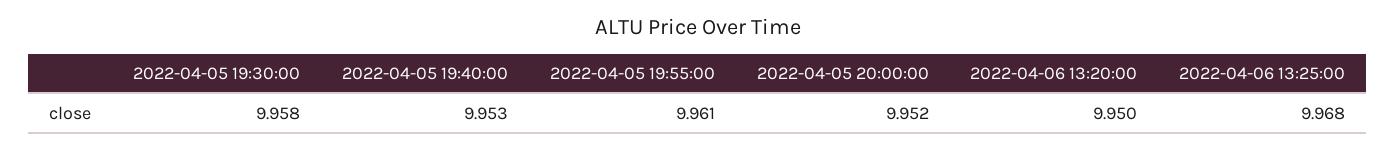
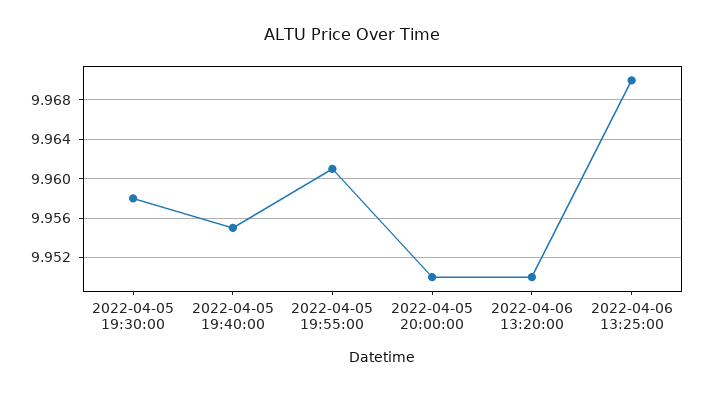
2022-04-05 19:40:00: 9.953 -> 9.955
2022-04-05 20:00:00: 9.952 -> 9.95
2022-04-06 13:25:00: 9.968 -> 9.97

